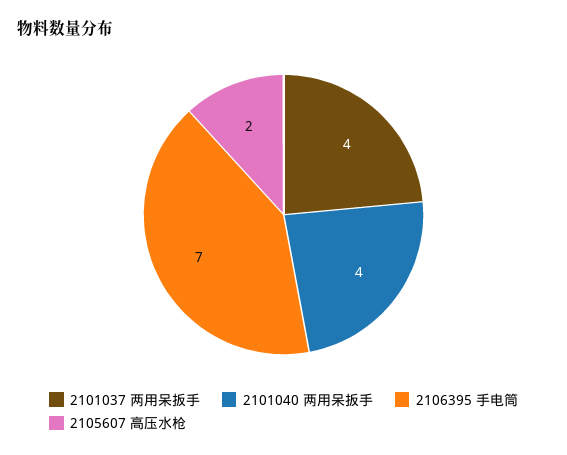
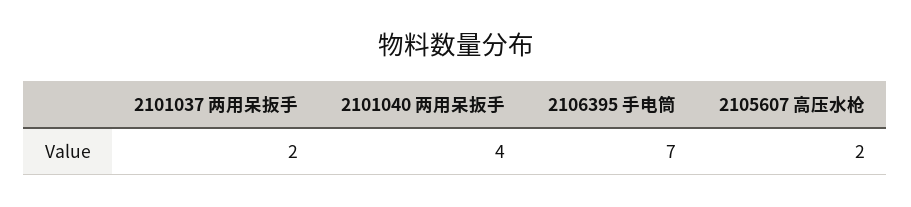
2101037 两用呆扳手: 4 -> 2

